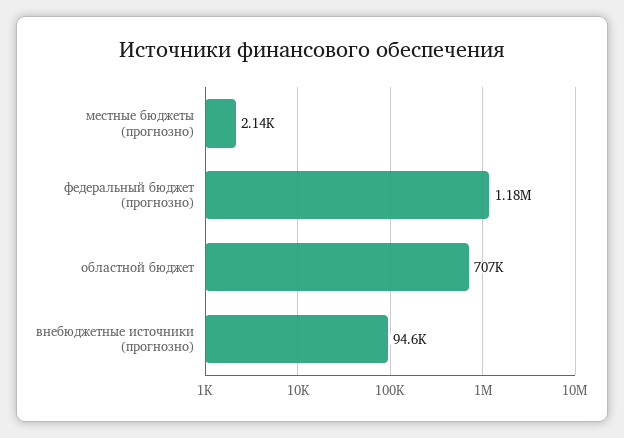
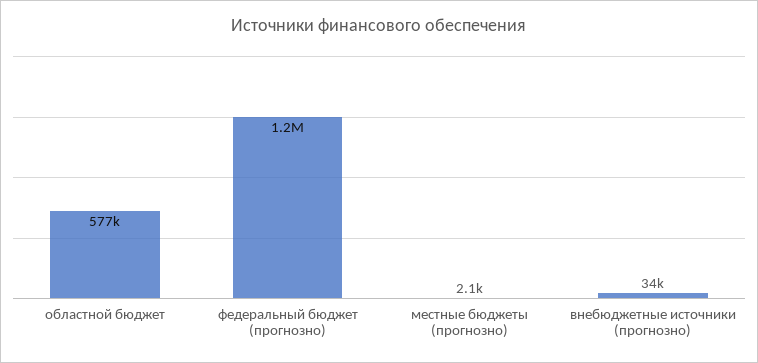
областной бюджет: 707000 -> 577000
внебюджетные источники (прогнозно): 94600 -> 34000

